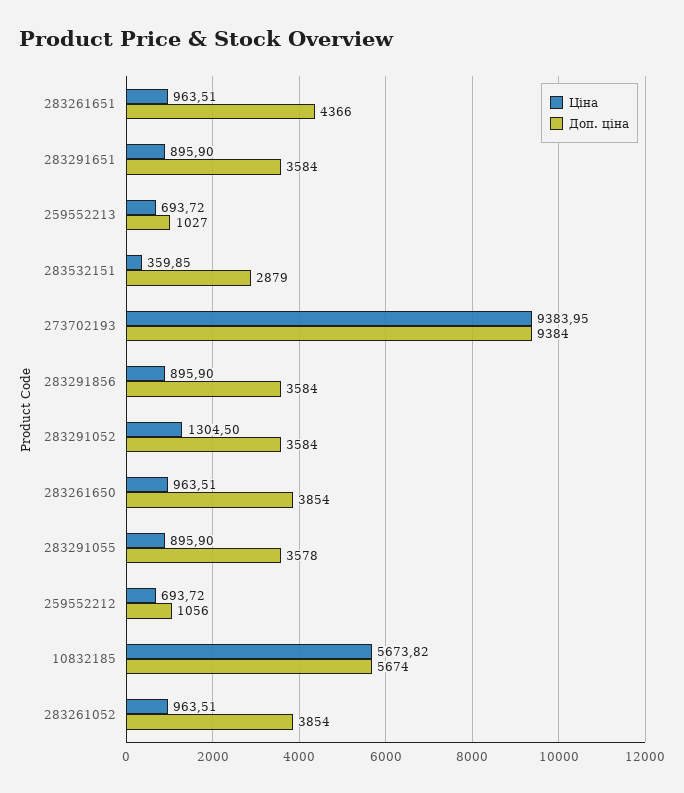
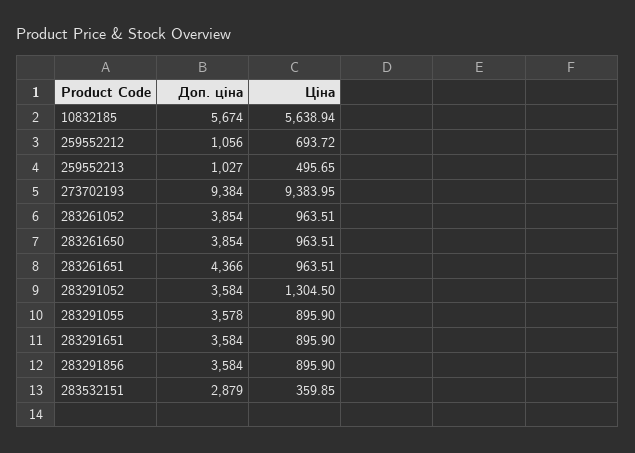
Ціна, 259552213: 693.72 -> 495.65
Ціна, 10832185: 5673.82 -> 5638.94

